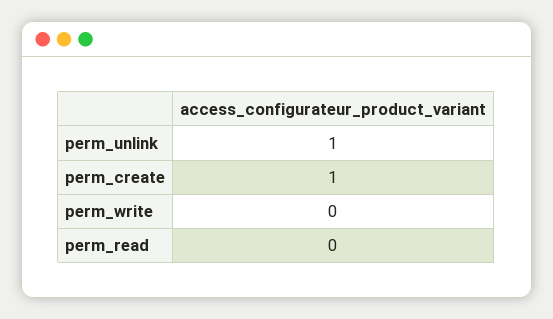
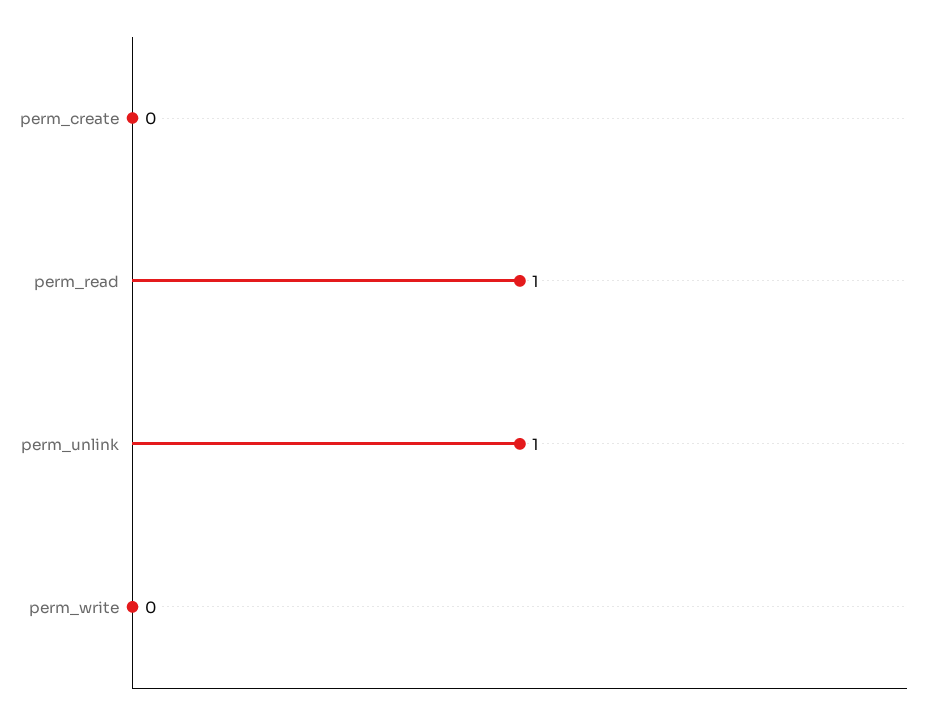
perm_create: 1 -> 0
perm_read: 0 -> 1

